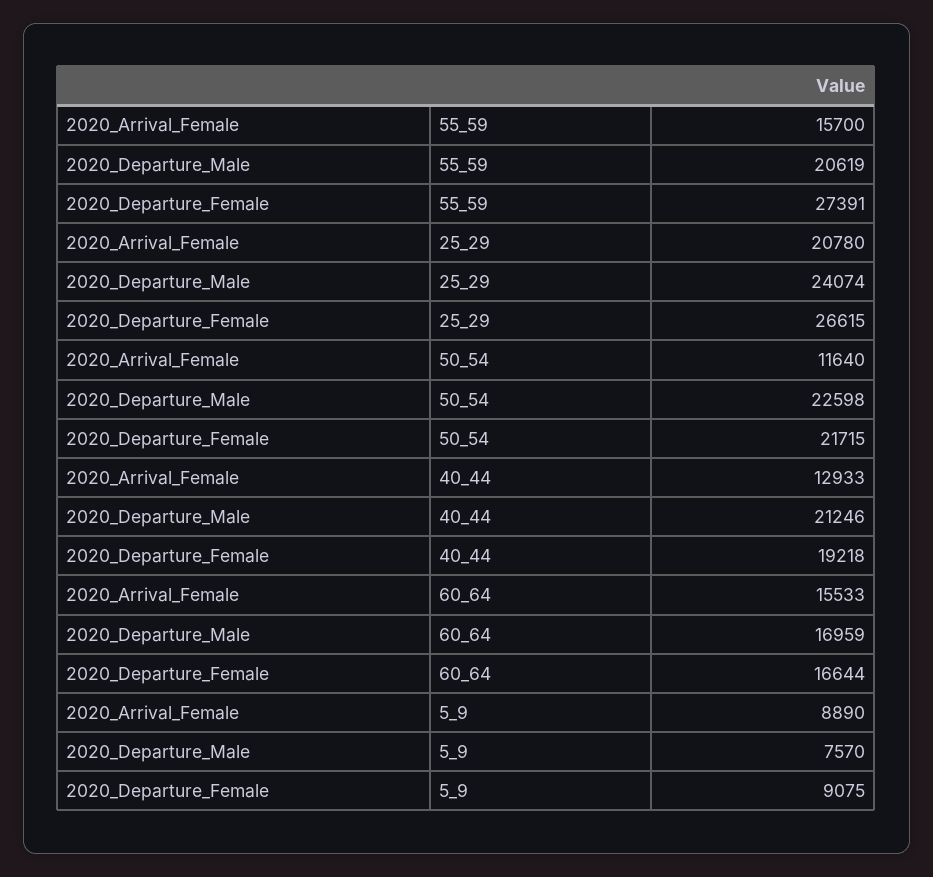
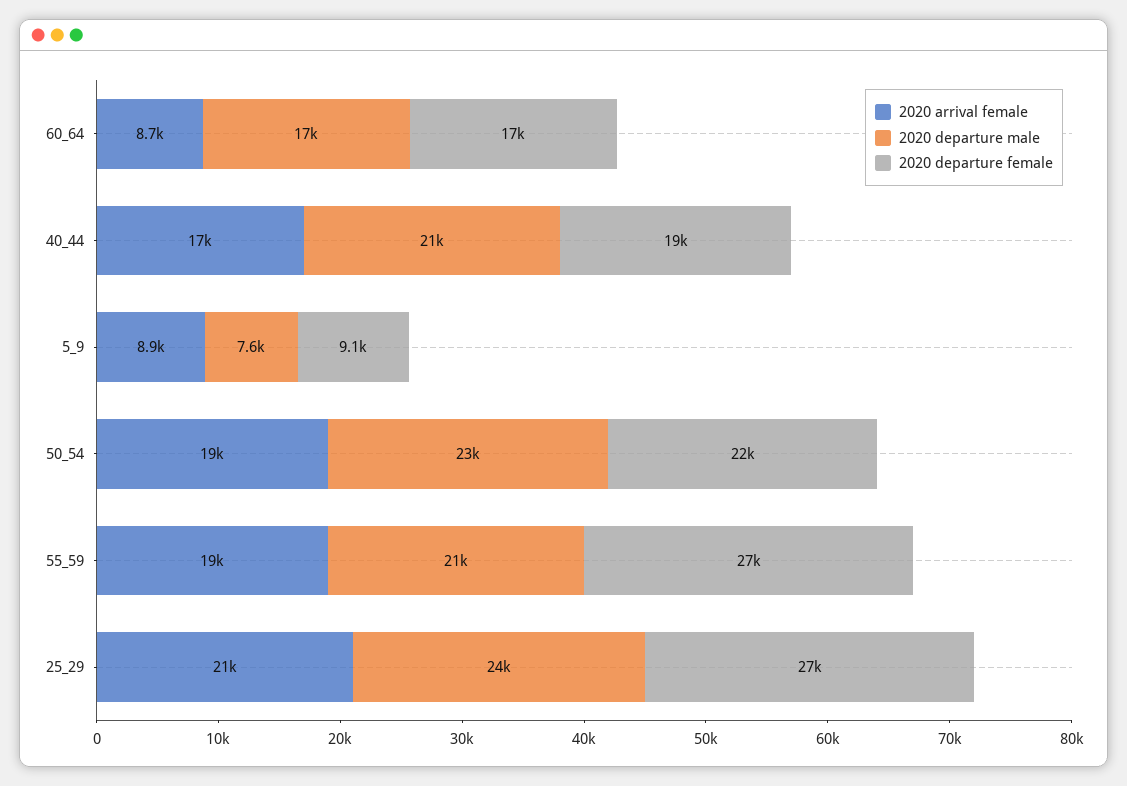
2020_Arrival_Female, 55_59: 15700 -> 19000
2020_Arrival_Female, 50_54: 11640 -> 19000
2020_Arrival_Female, 40_44: 12933 -> 17000
2020_Arrival_Female, 60_64: 15533 -> 8700

